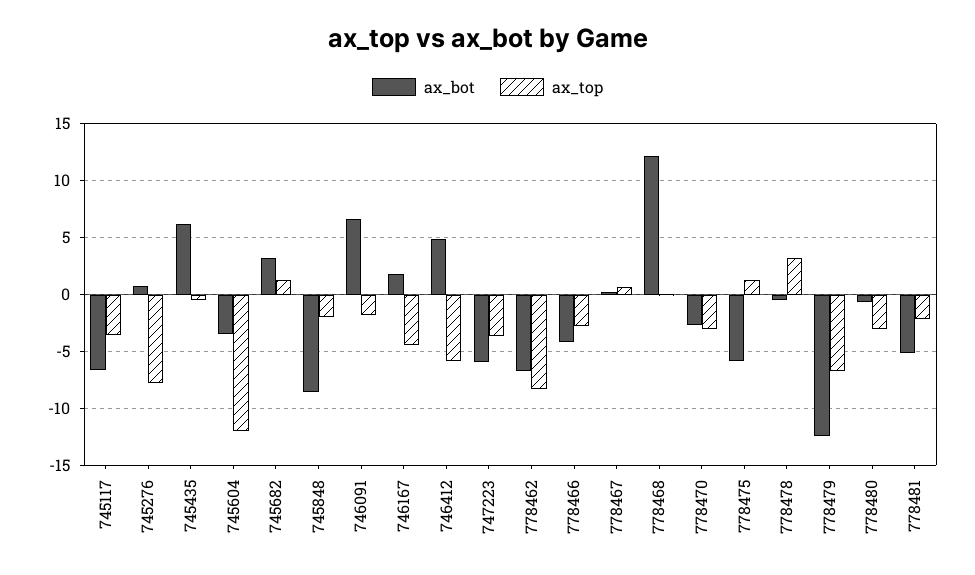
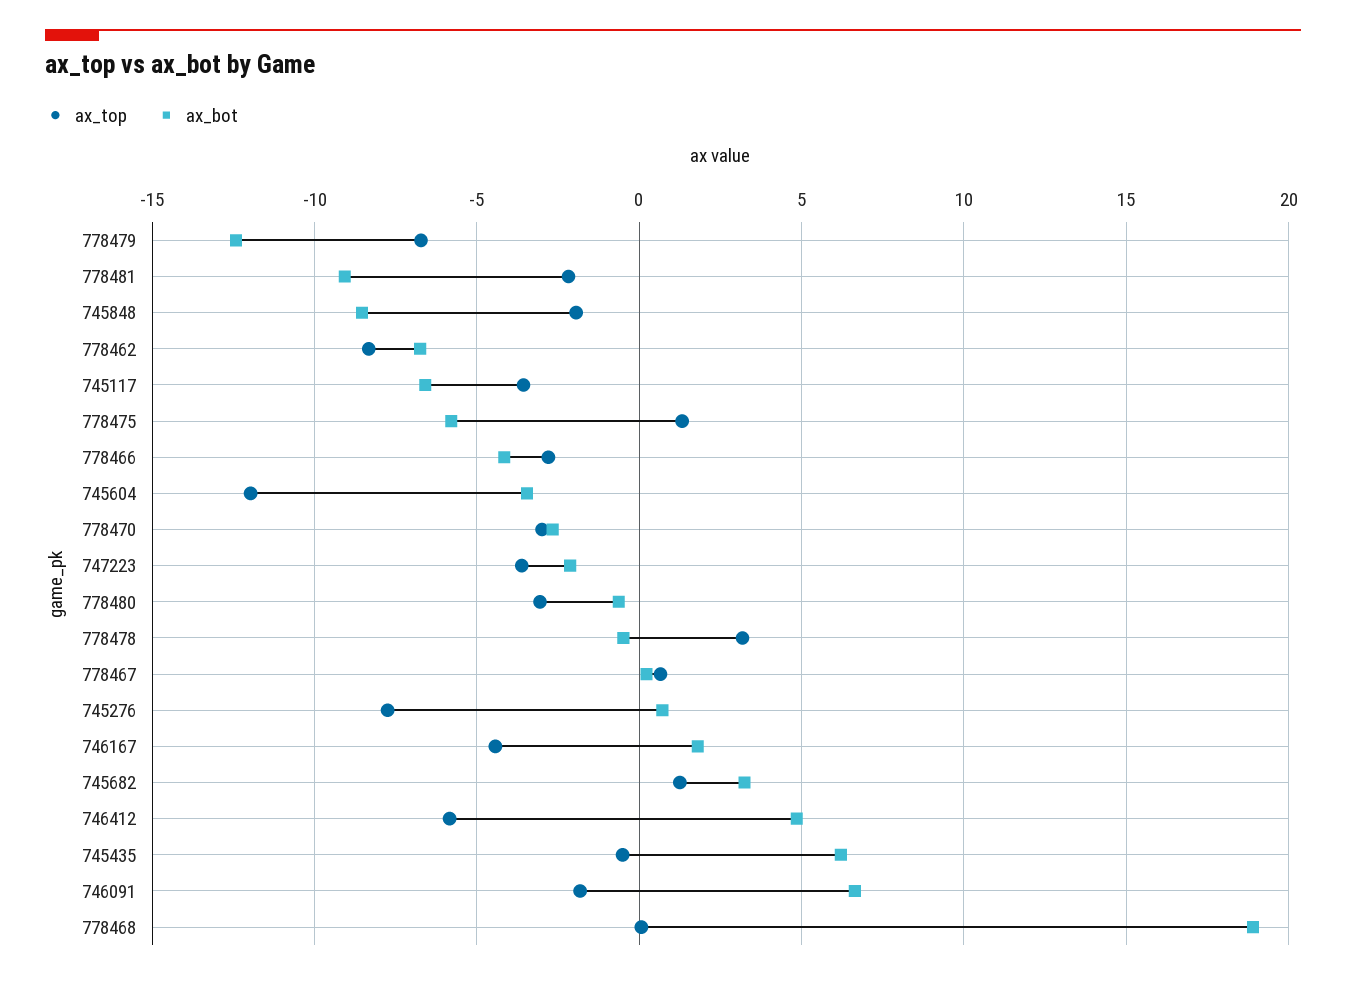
ax_bot, 747223: -6 -> -2
ax_bot, 778468: 12 -> 19
ax_bot, 778481: -5 -> -9

